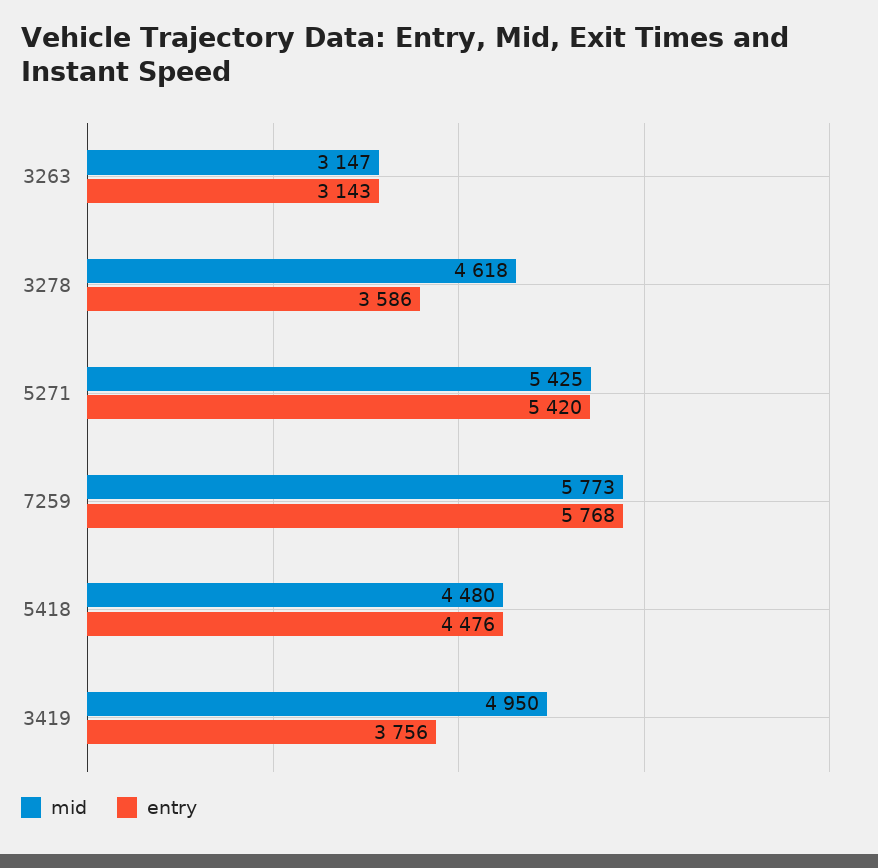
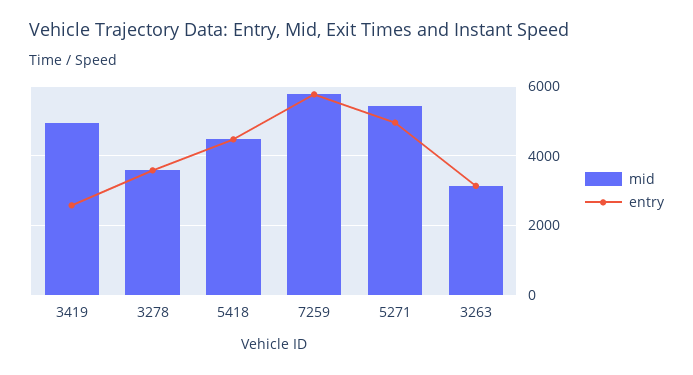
mid, 3278: 4618 -> 3600
entry, 5271: 5420 -> 5000
entry, 3419: 3756 -> 2600

